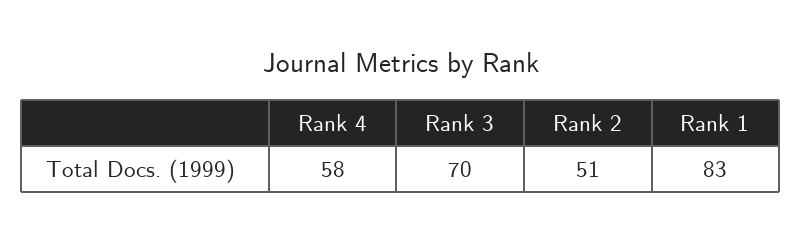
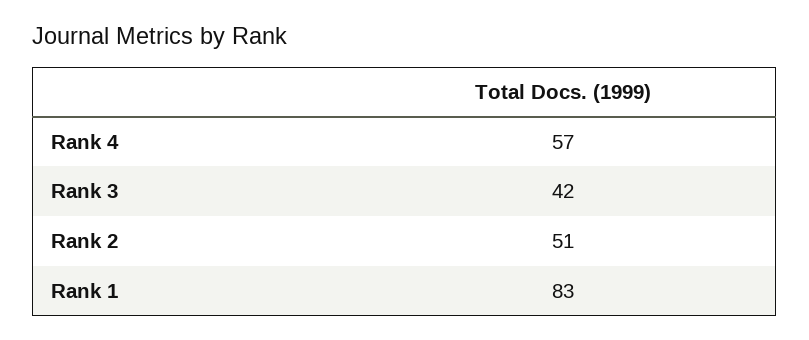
Rank 4: 58 -> 57
Rank 3: 70 -> 42

